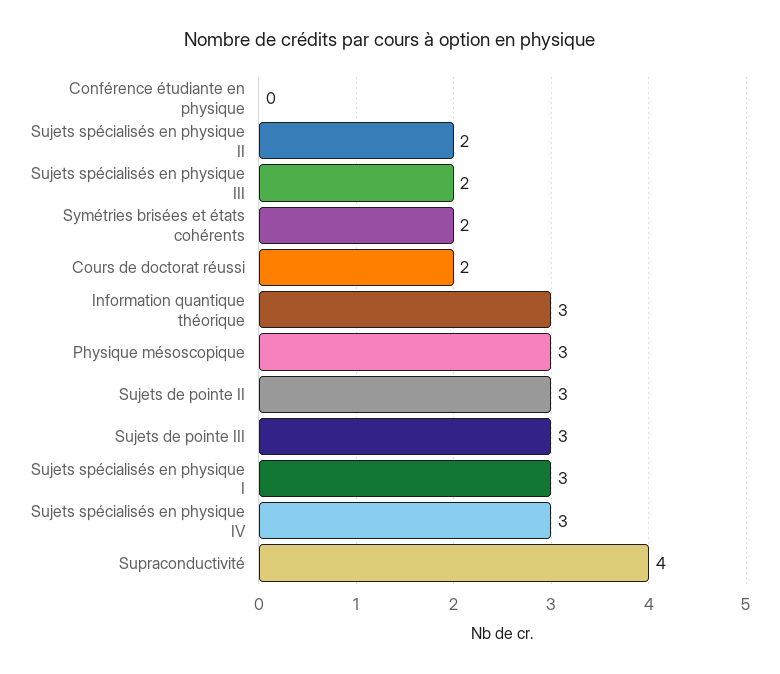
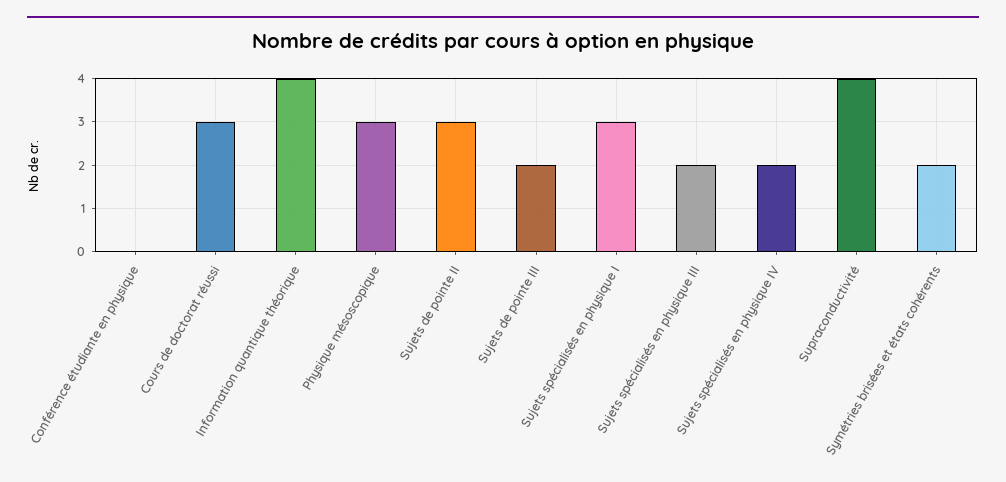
Sujets spécialisés en physique II: 2 -> none
Cours de doctorat réussi: 2 -> 3
Information quantique théorique: 3 -> 4
Sujets de pointe III: 3 -> 2
Sujets spécialisés en physique IV: 3 -> 2

